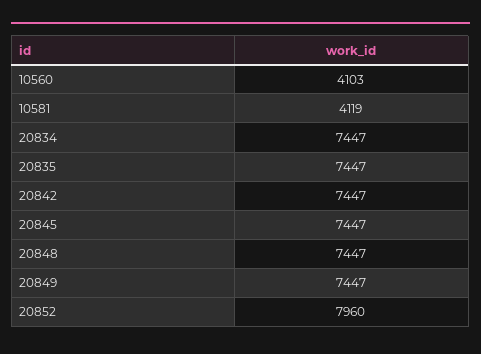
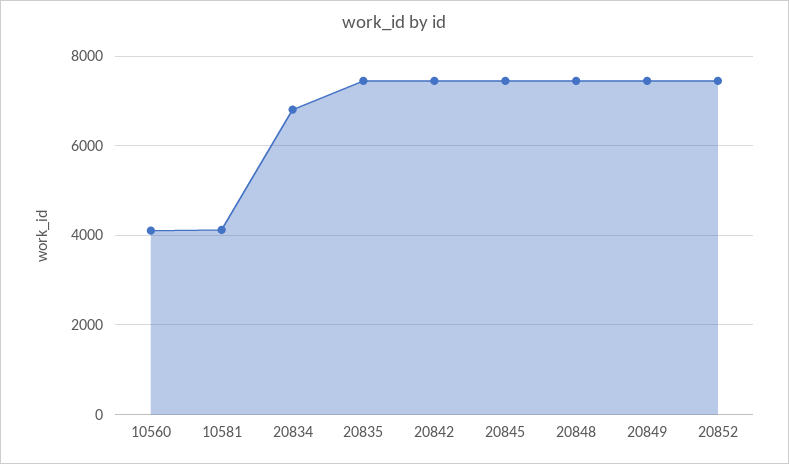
20834: 7447 -> 6800
20852: 7960 -> 7400

